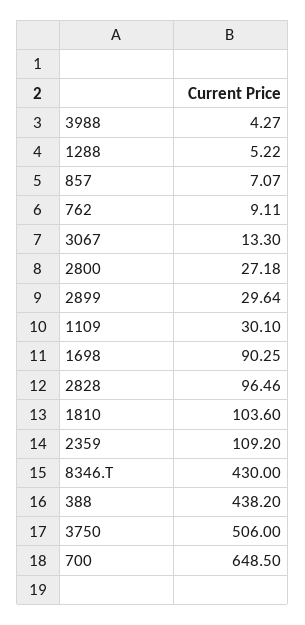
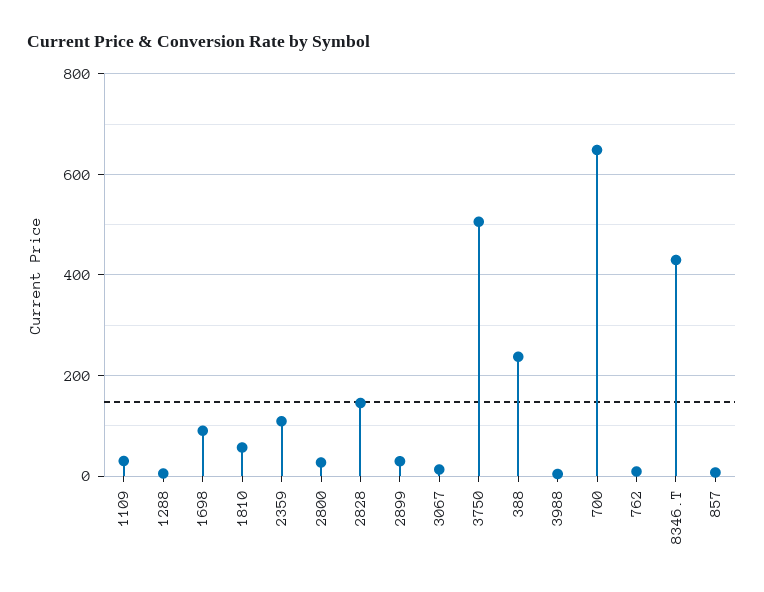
2828: 96.46 -> 140
1810: 103.6 -> 60
388: 438.2 -> 240

